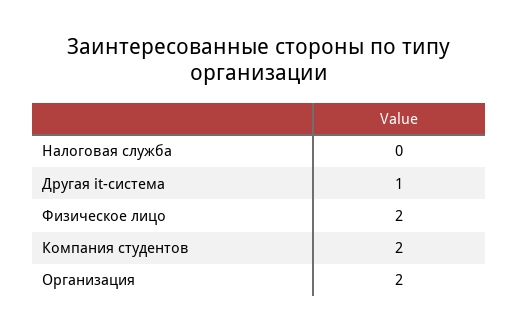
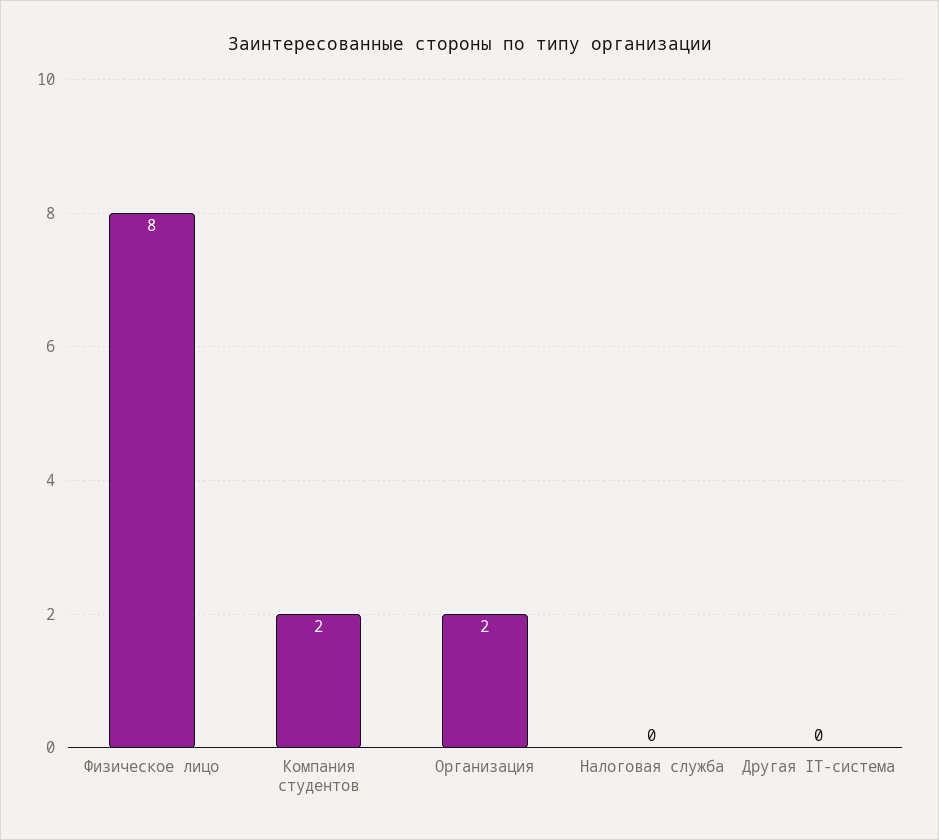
Другая it-система: 1 -> 0
Физическое лицо: 2 -> 8

